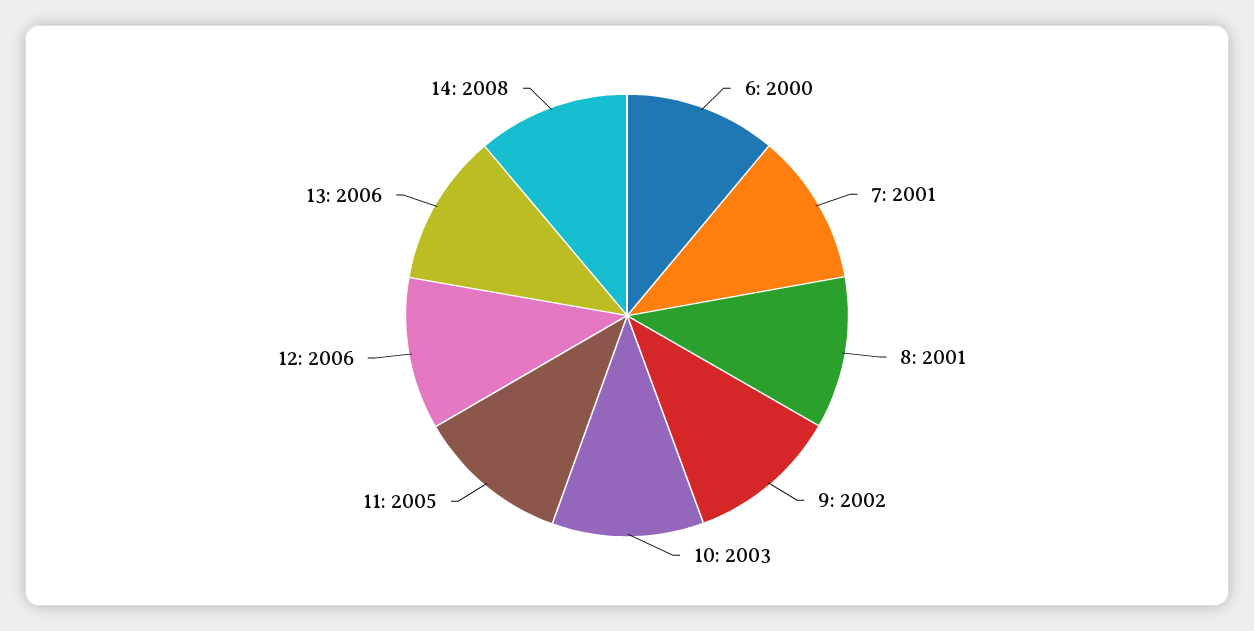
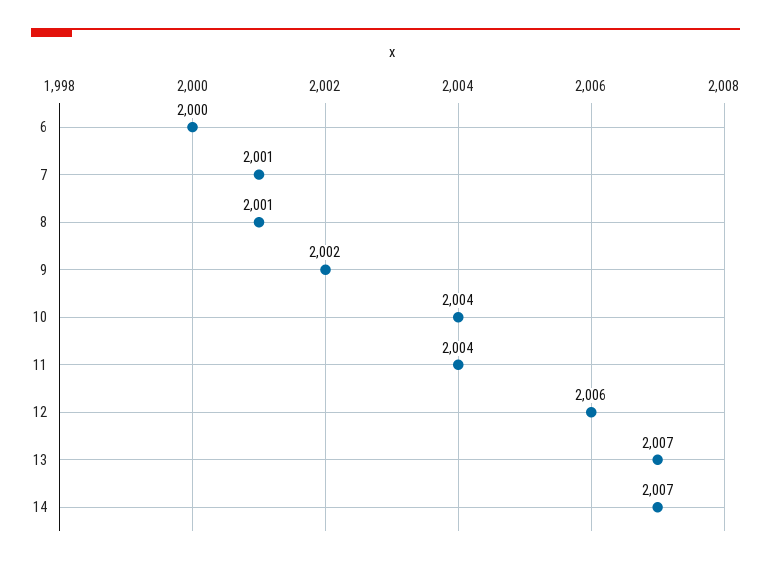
10: 2003 -> 2004
11: 2005 -> 2004
13: 2006 -> 2007
14: 2008 -> 2007

